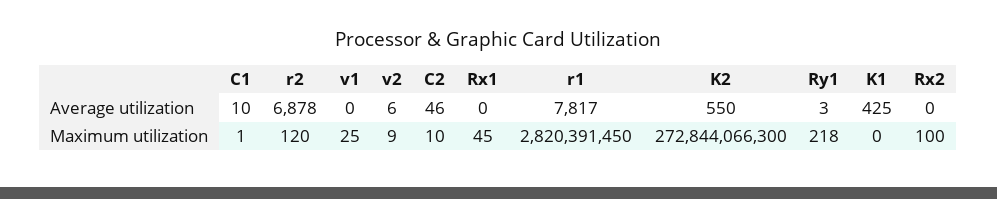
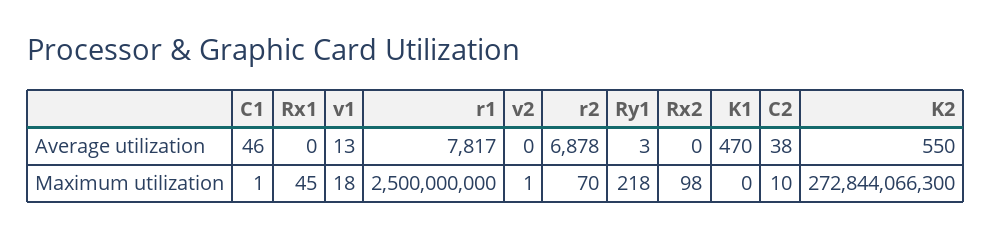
C1, Average utilization: 10 -> 46
v1, Average utilization: 0 -> 13
v2, Average utilization: 6 -> 0
C2, Average utilization: 46 -> 38
K1, Average utilization: 425 -> 470
r2, Maximum utilization: 120 -> 70
v1, Maximum utilization: 25 -> 18
v2, Maximum utilization: 9 -> 1
r1, Maximum utilization: 2820391450 -> 2500000000
Rx2, Maximum utilization: 100 -> 98

